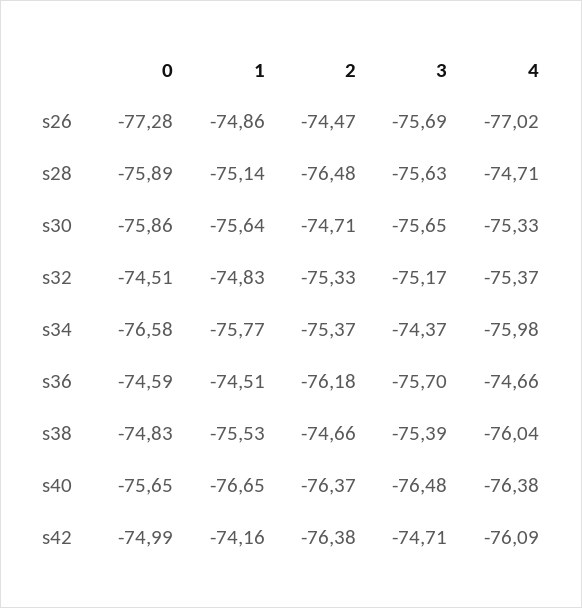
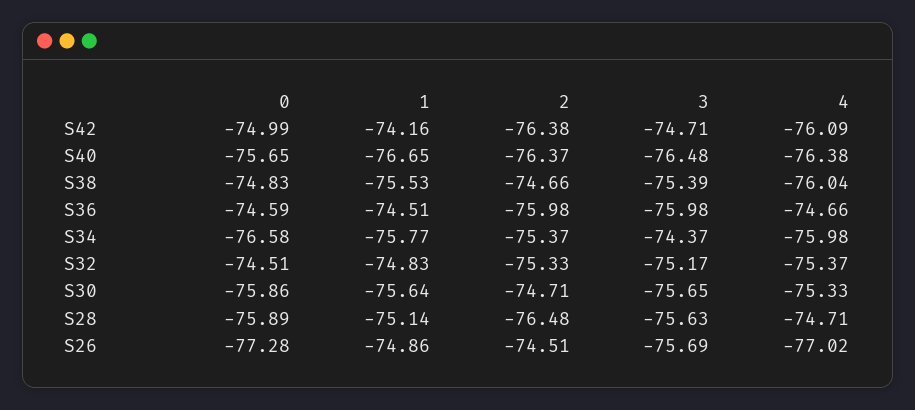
2, s26: -74.47 -> -74.51
2, s36: -76.18 -> -75.98
3, s36: -75.7 -> -75.98

